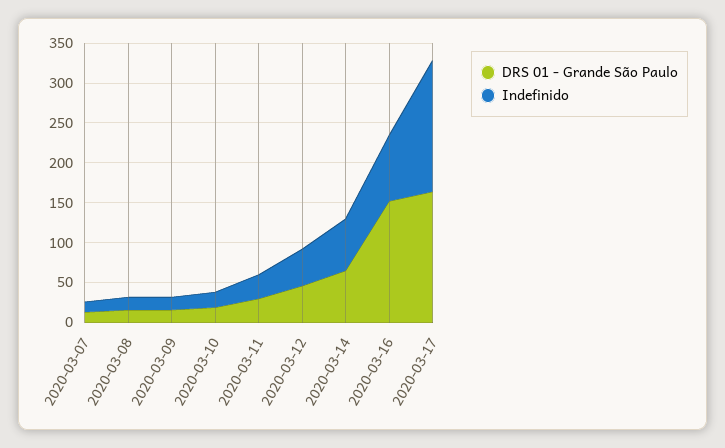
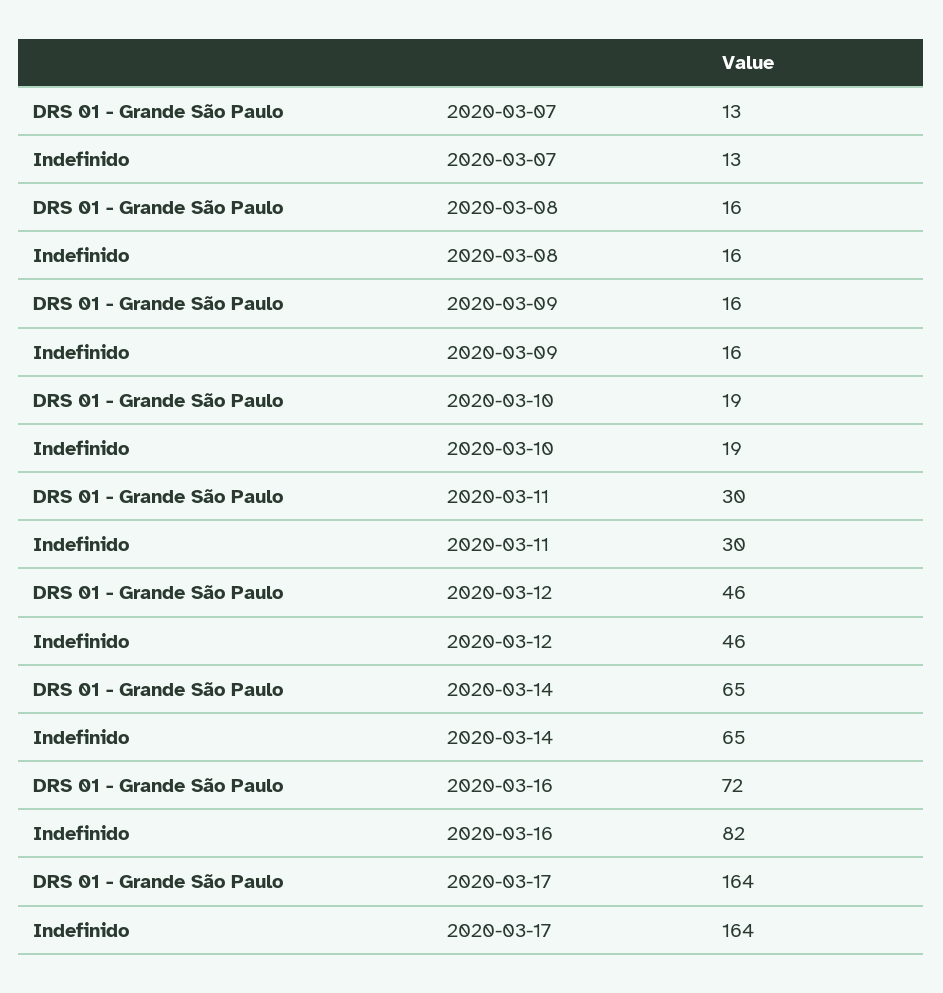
DRS 01 - Grande São Paulo, 2020-03-16: 150 -> 72

